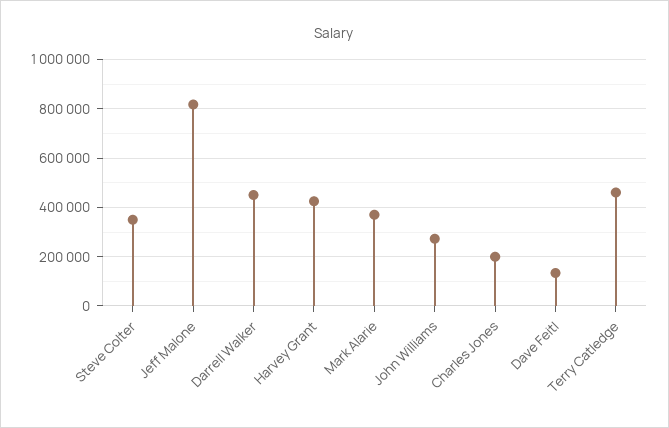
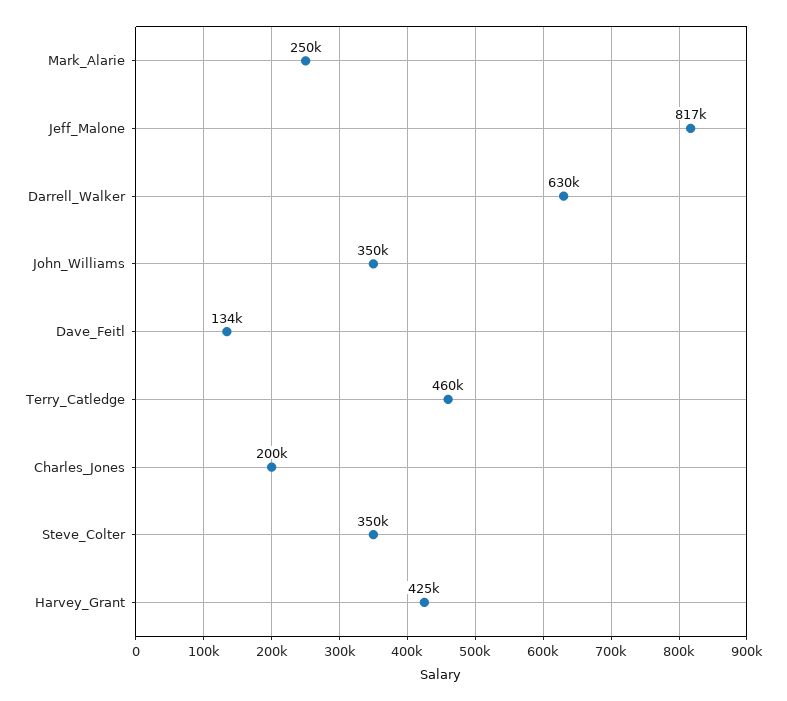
Darrell Walker: 450000 -> 630000
Mark Alarie: 375000 -> 250000
John Williams: 275000 -> 350000

